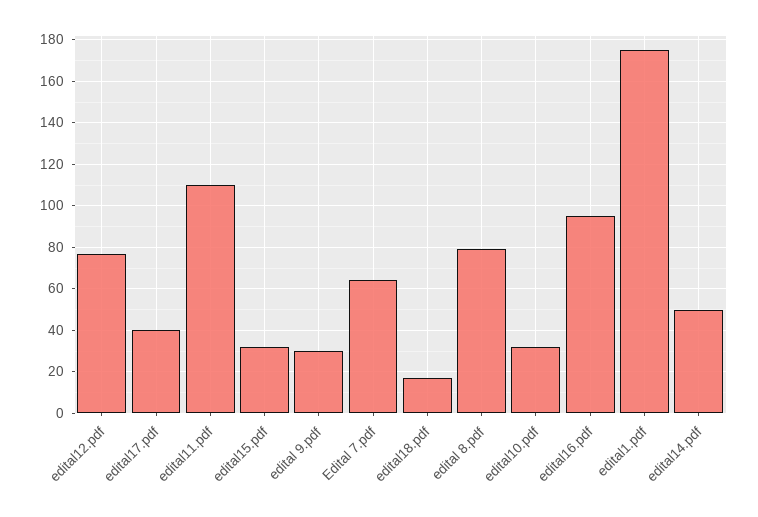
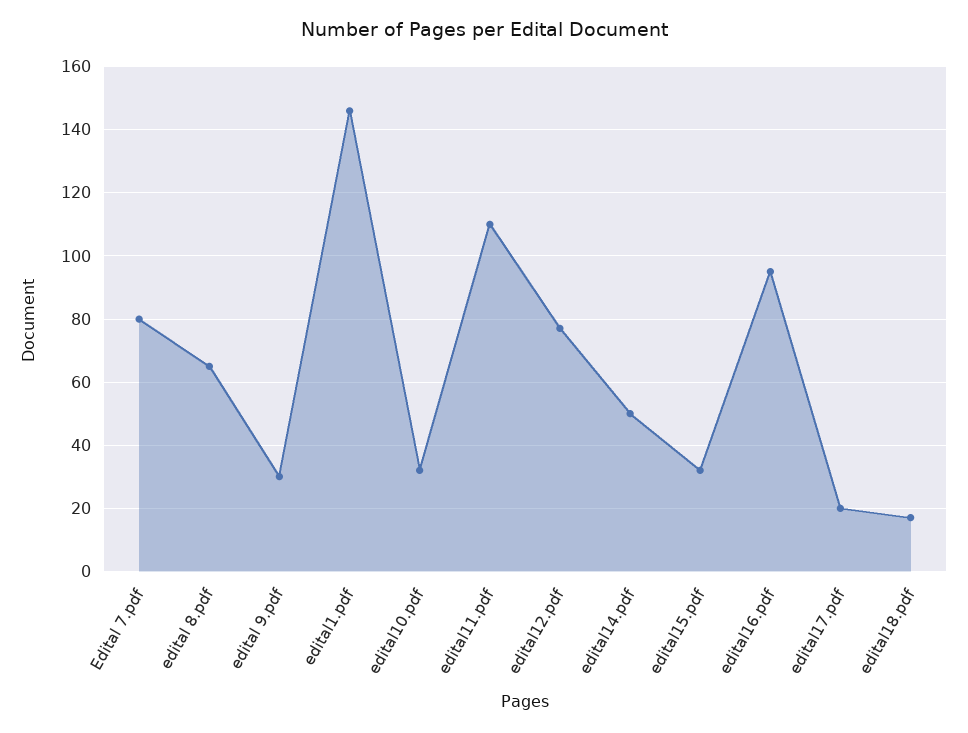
edital17.pdf: 40 -> 20
Edital 7.pdf: 65 -> 80
edital 8.pdf: 80 -> 65
edital1.pdf: 175 -> 145

